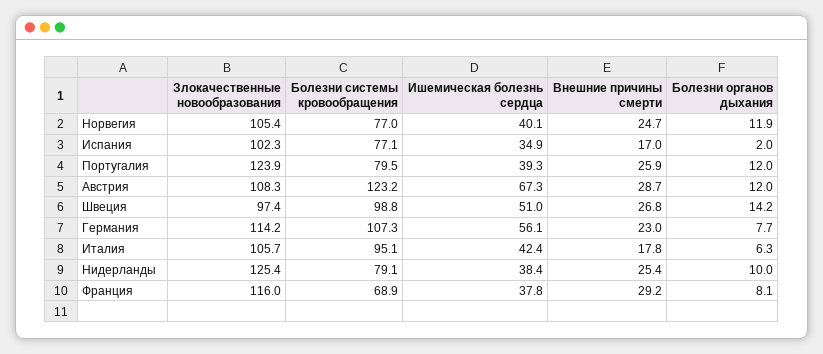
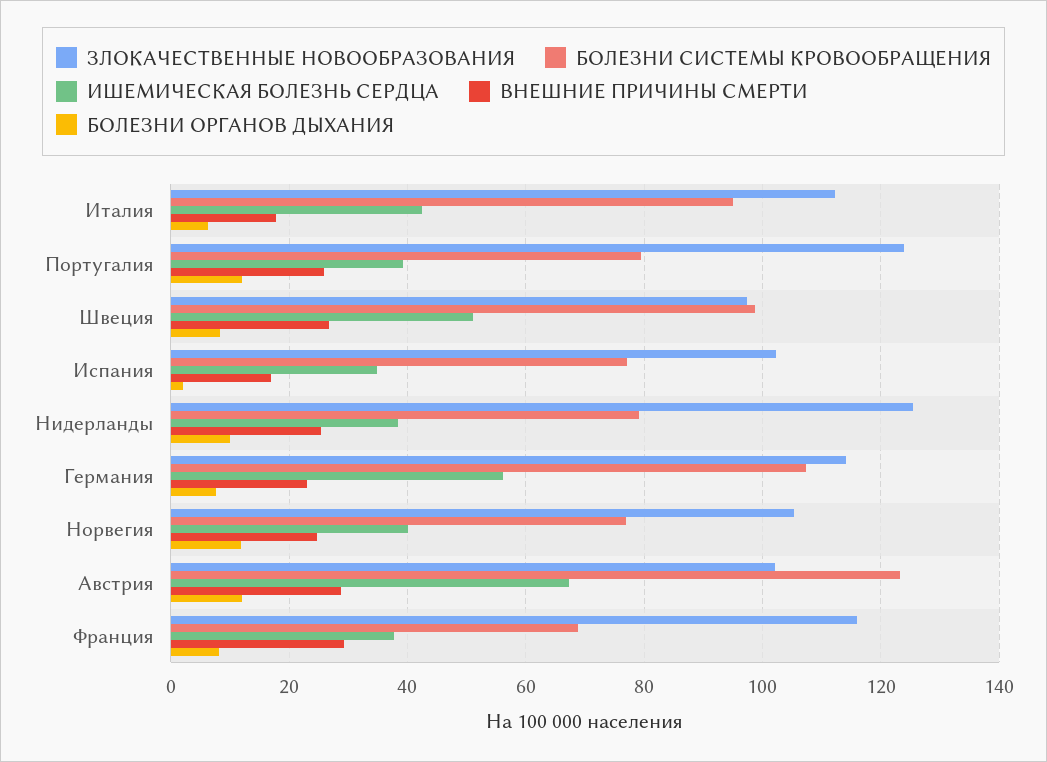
Злокачественные новообразования, Австрия: 108.3 -> 102
Болезни органов дыхания, Швеция: 14.2 -> 8
Злокачественные новообразования, Италия: 105.7 -> 112

